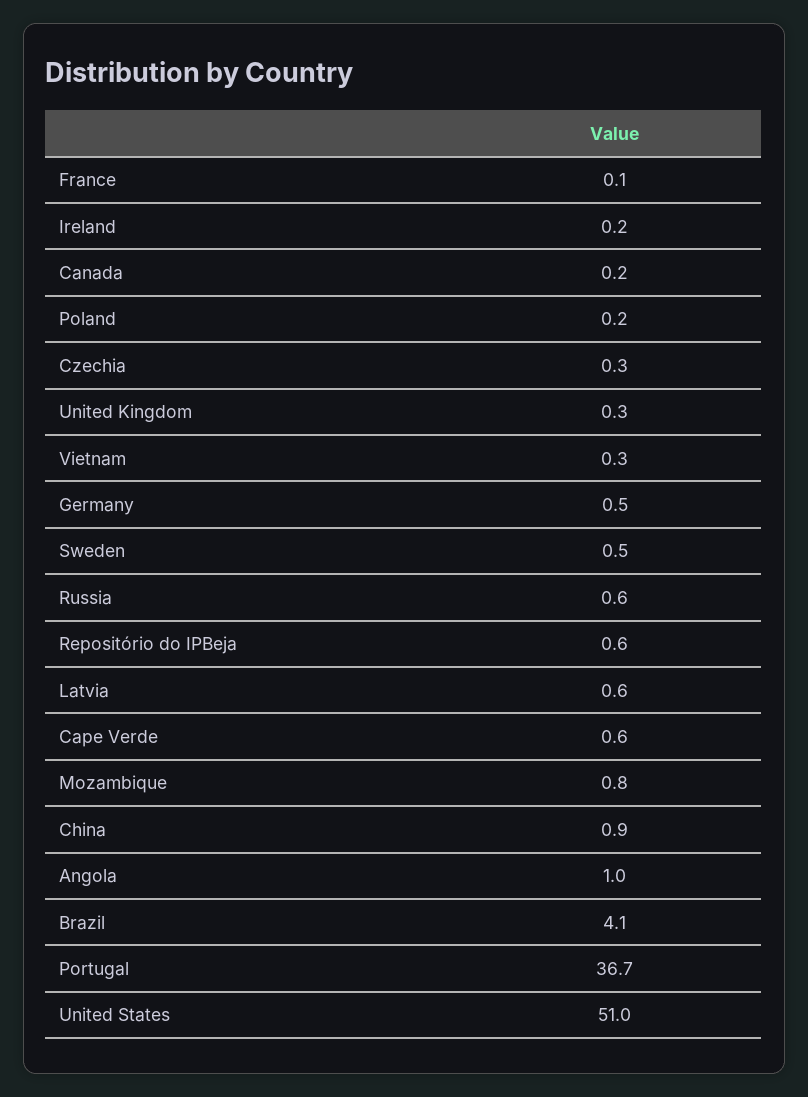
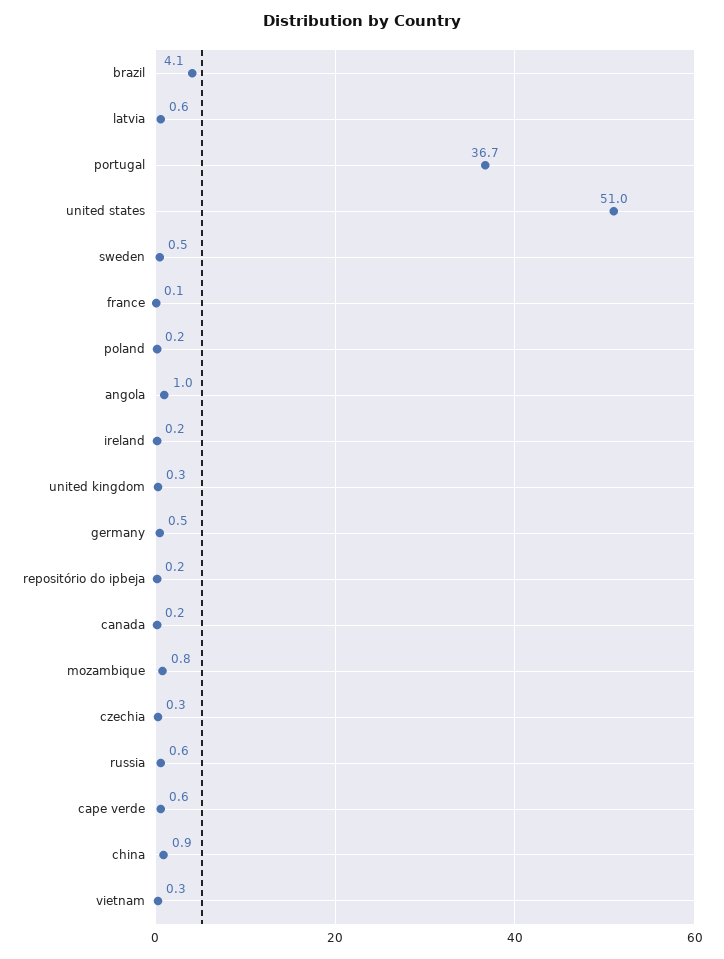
Repositório do IPBeja: 0.6 -> 0.2

